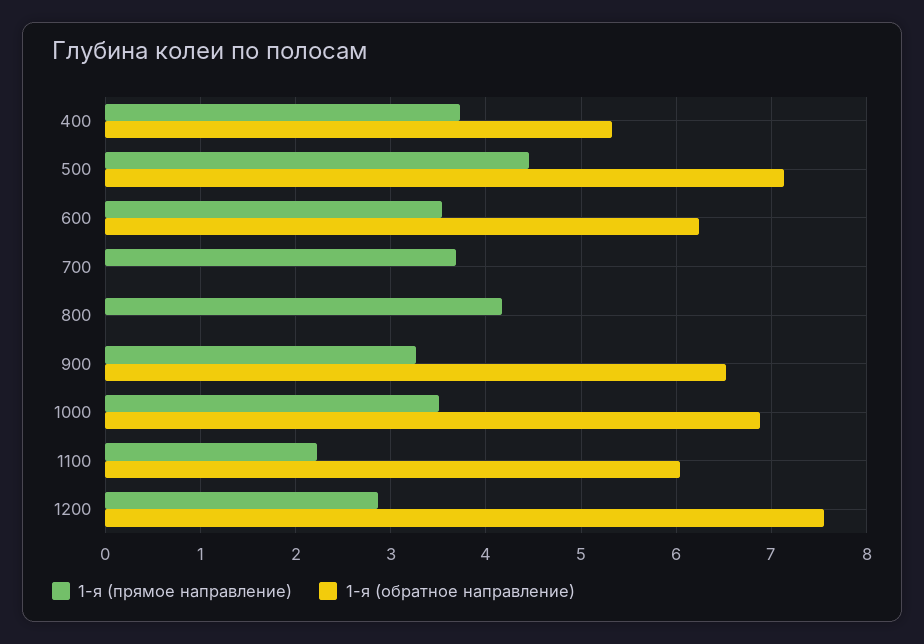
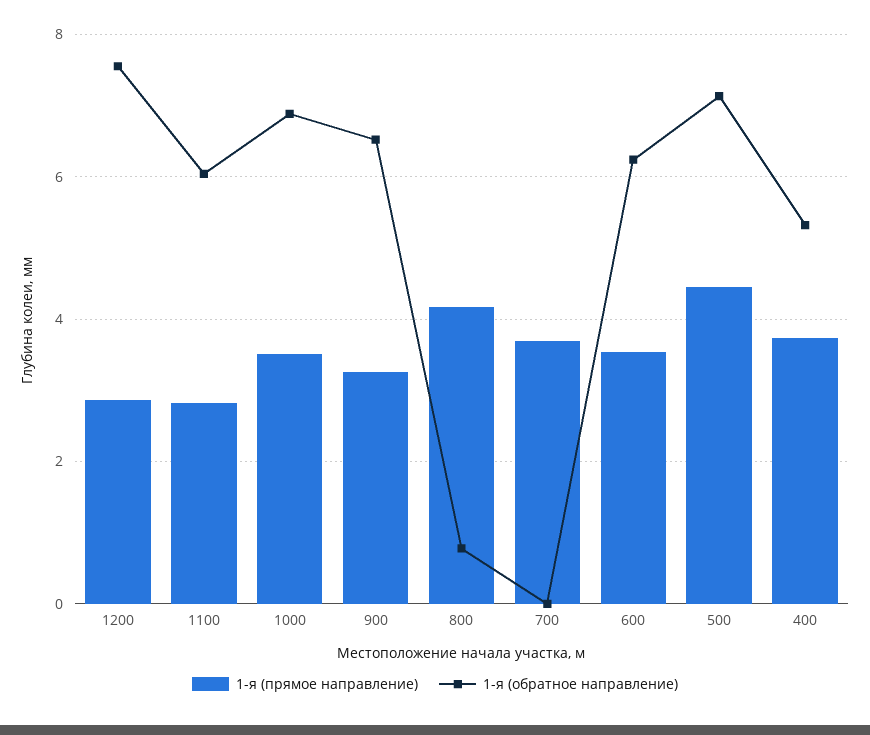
1-я (обратное направление), 800: 0 -> 0.8
1-я (прямое направление), 1100: 2.2 -> 2.8

